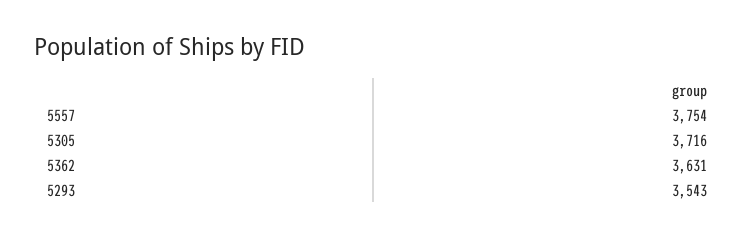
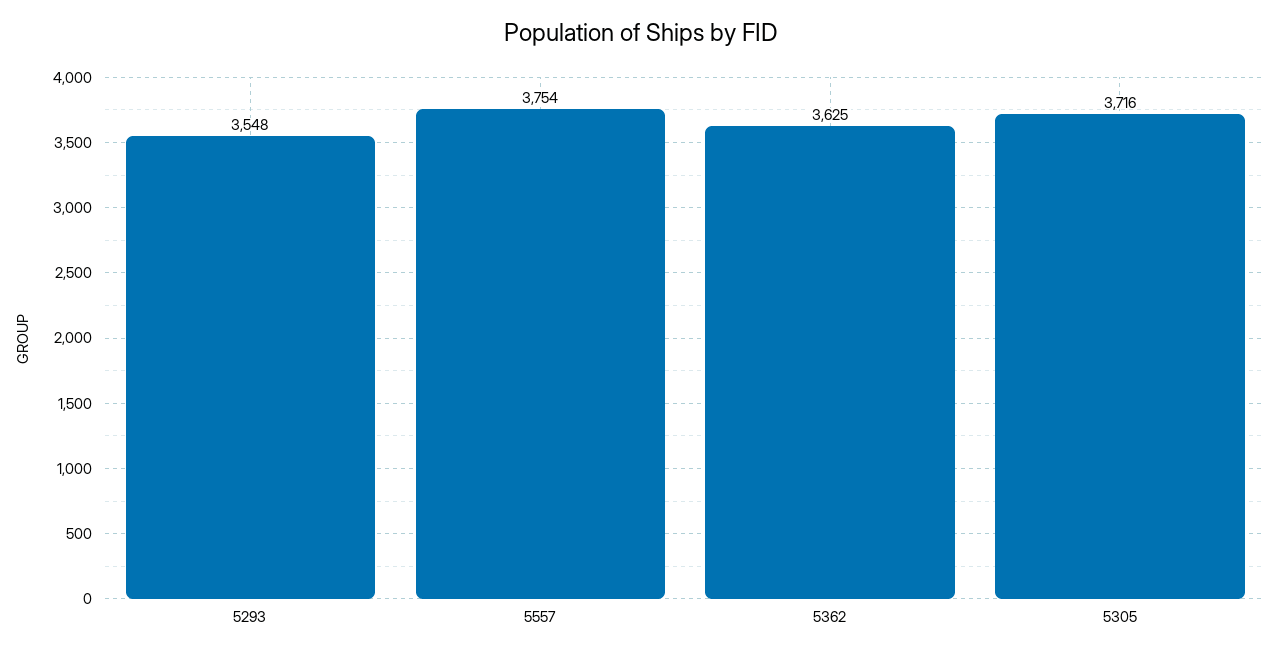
5362: 3631 -> 3625
5293: 3543 -> 3548

